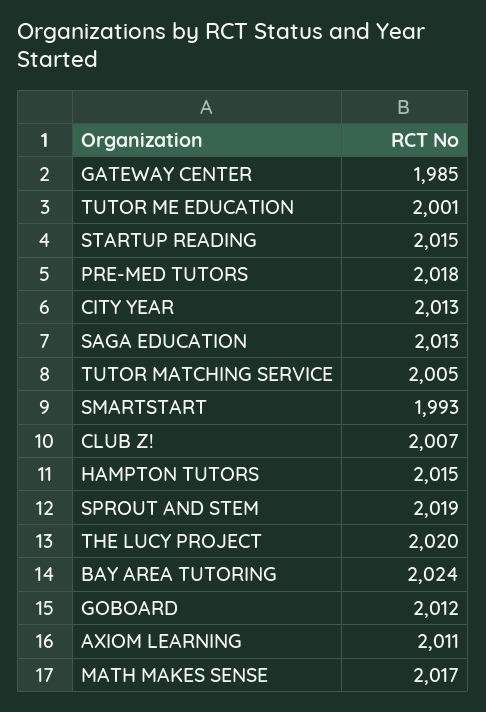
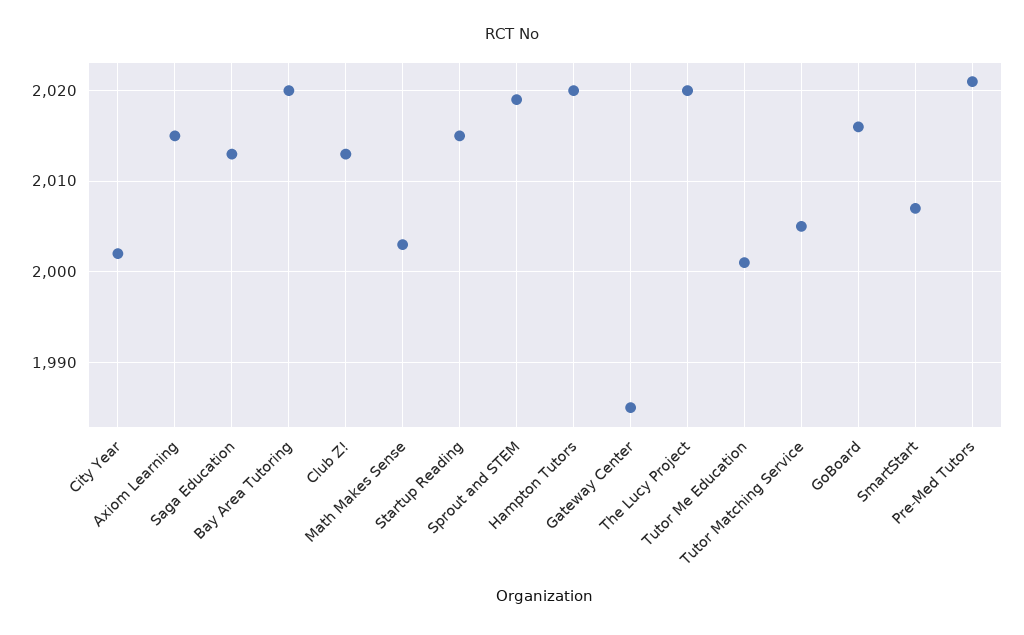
PRE-MED TUTORS: 2018 -> 2021
CITY YEAR: 2013 -> 2002
SMARTSTART: 1993 -> 2007
CLUB Z!: 2007 -> 2013
HAMPTON TUTORS: 2015 -> 2020
BAY AREA TUTORING: 2024 -> 2020
GOBOARD: 2012 -> 2016
AXIOM LEARNING: 2011 -> 2015
MATH MAKES SENSE: 2017 -> 2003

